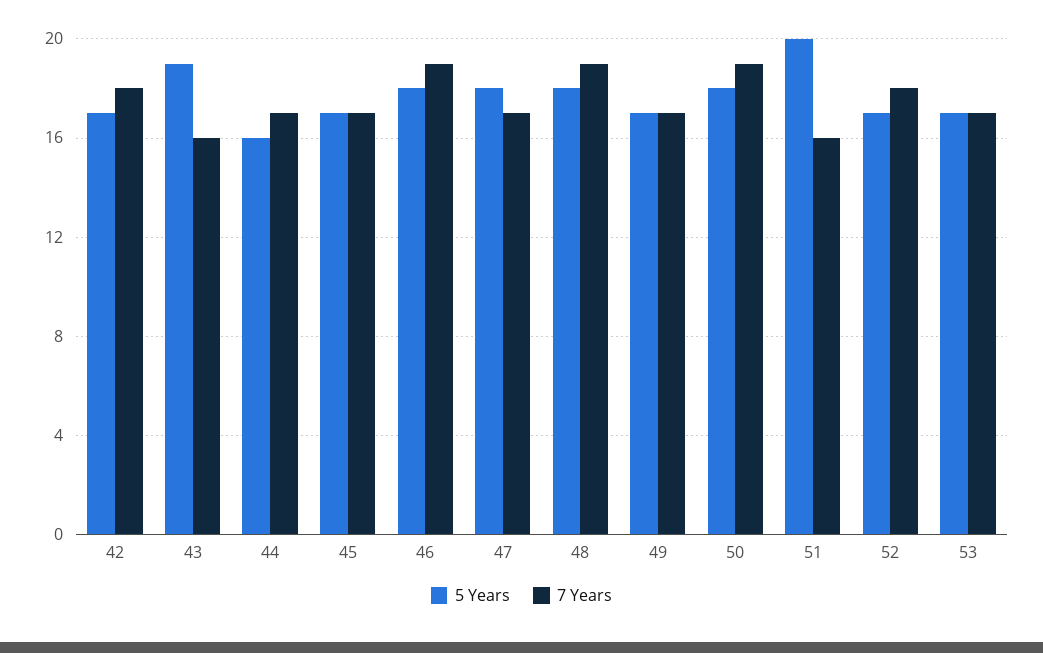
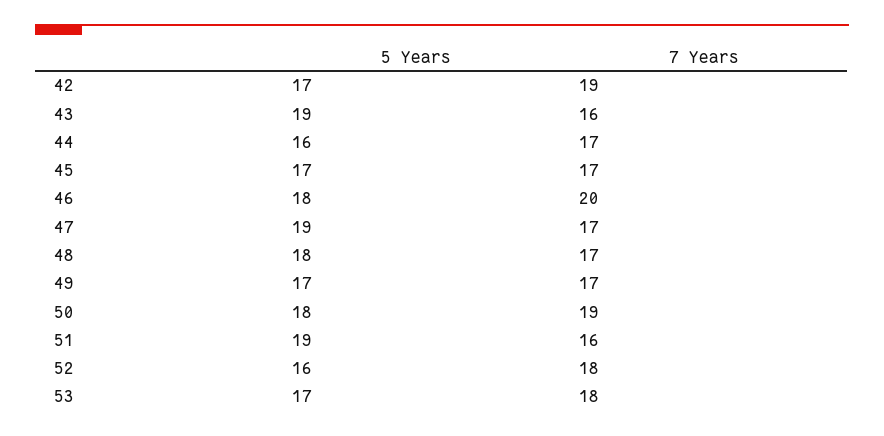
7 Years, 42: 18 -> 19
7 Years, 46: 19 -> 20
5 Years, 47: 18 -> 19
7 Years, 48: 19 -> 17
5 Years, 51: 20 -> 19
5 Years, 52: 17 -> 16
7 Years, 53: 17 -> 18

